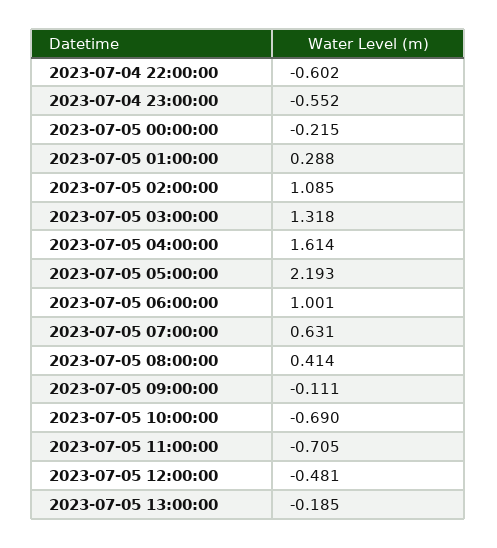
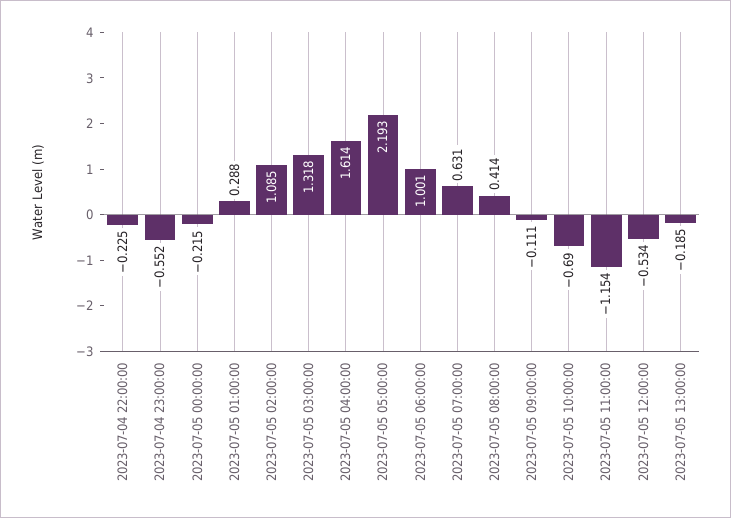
2023-07-04 22:00:00: -0.602 -> -0.225
2023-07-05 11:00:00: -0.705 -> -1.154
2023-07-05 12:00:00: -0.481 -> -0.534

